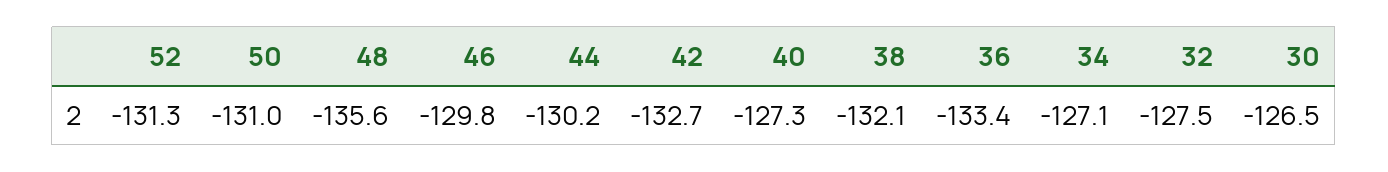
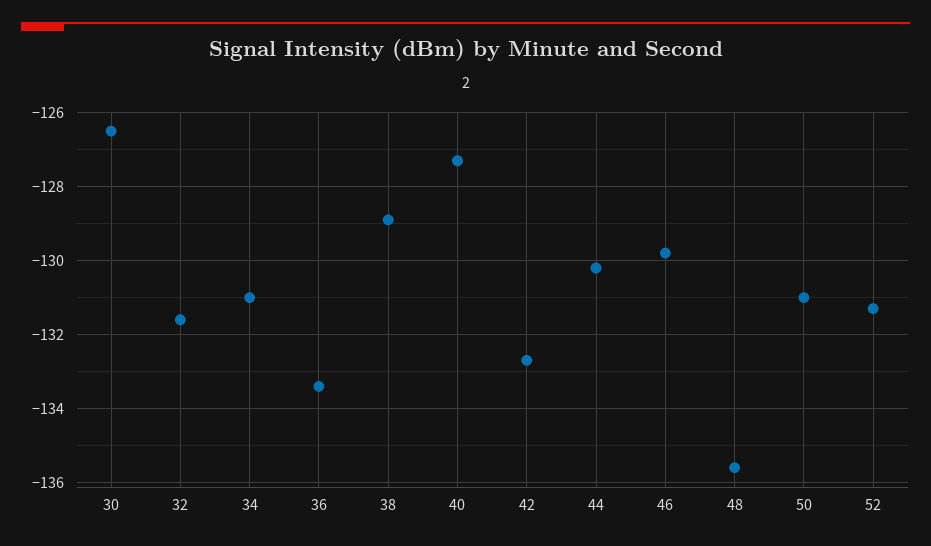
38: -132.1 -> -129
34: -127.1 -> -131
32: -127.5 -> -131.5

